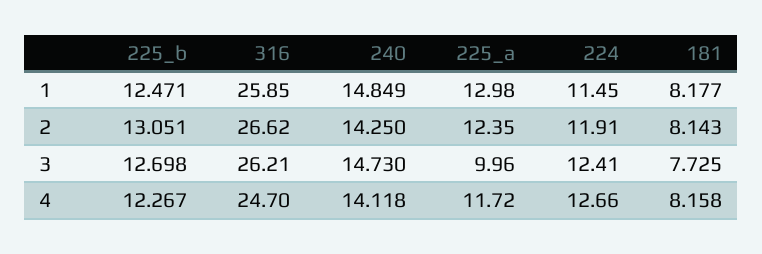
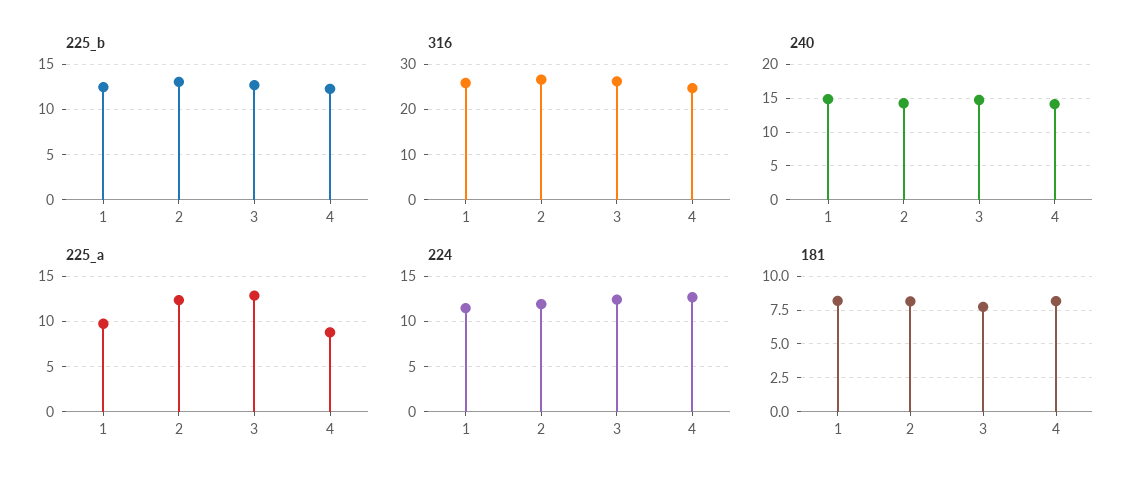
225_a, 1: 12.98 -> 10
225_a, 3: 9.96 -> 13
225_a, 4: 11.72 -> 9

